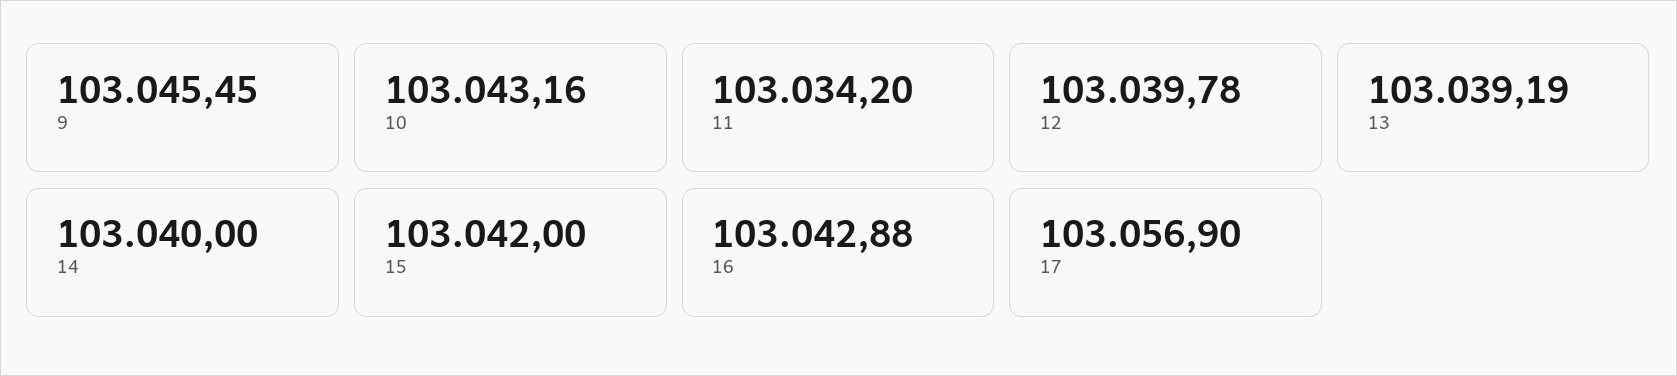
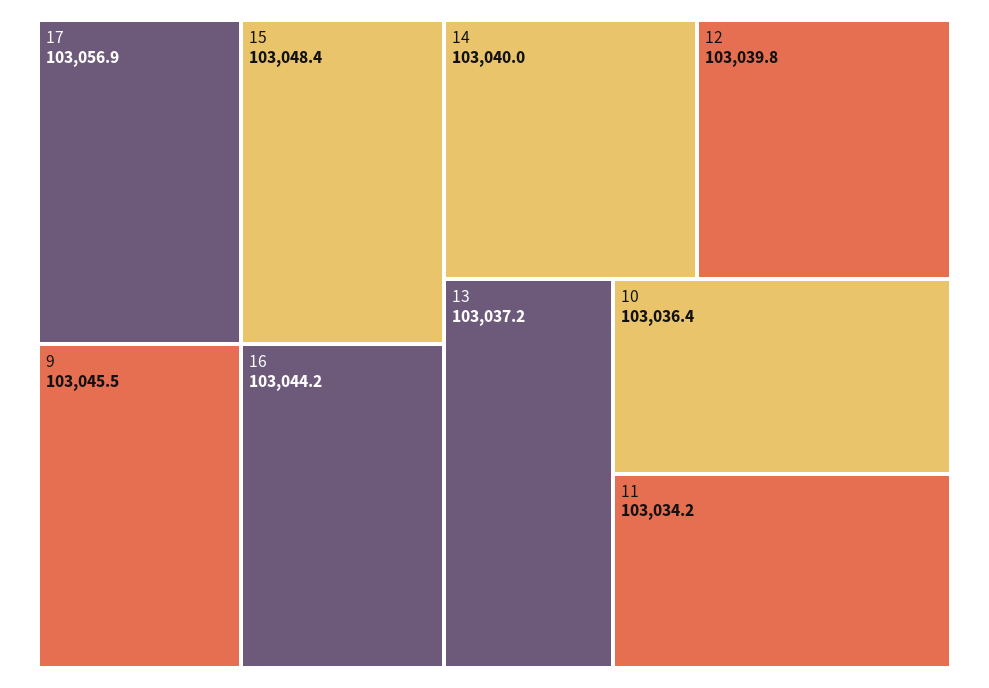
10: 103043.16 -> 103036.4
13: 103039.19 -> 103037.2
15: 103042 -> 103048.4
16: 103042.88 -> 103044.2

